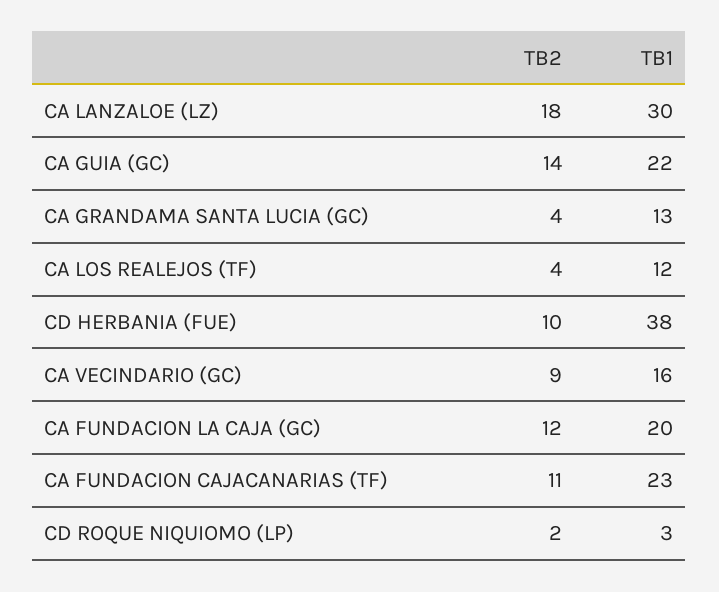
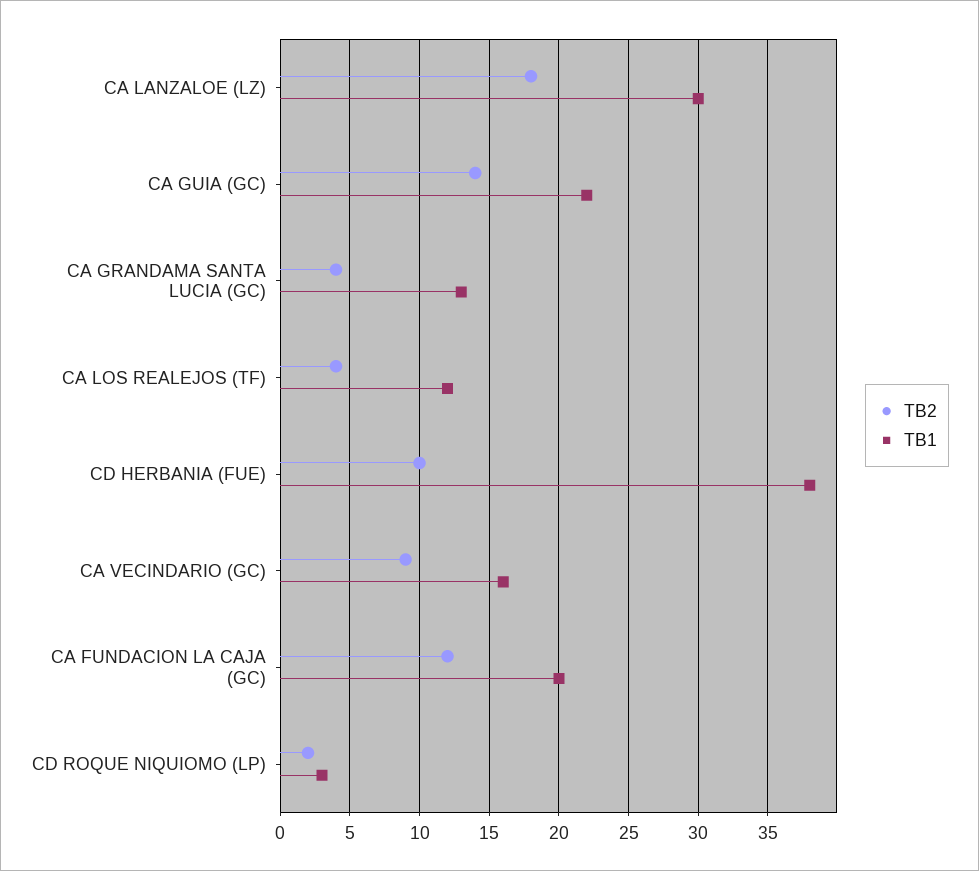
TB2, CA FUNDACION CAJACANARIAS (TF): 11 -> none
TB1, CA FUNDACION CAJACANARIAS (TF): 23 -> none

